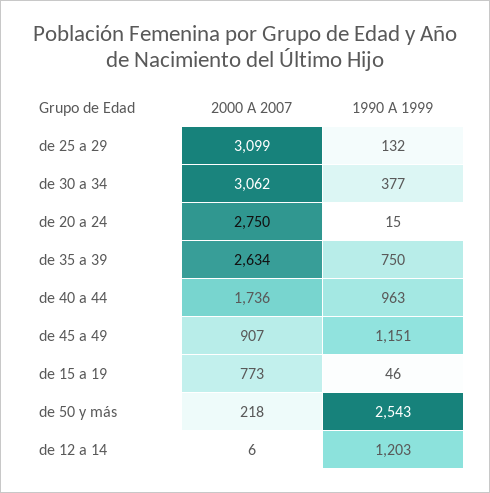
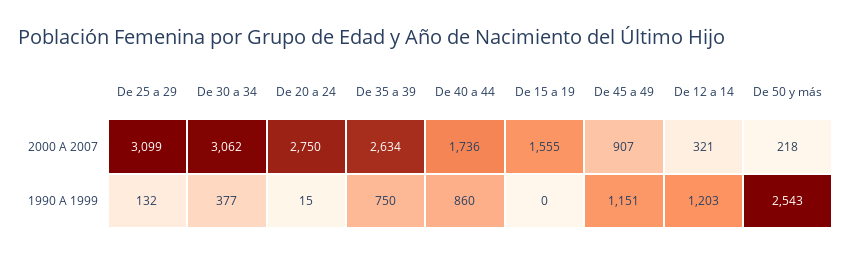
1990 A 1999, de 40 a 44: 963 -> 860
2000 A 2007, de 15 a 19: 773 -> 1555
1990 A 1999, de 15 a 19: 46 -> 0
2000 A 2007, de 12 a 14: 6 -> 321

